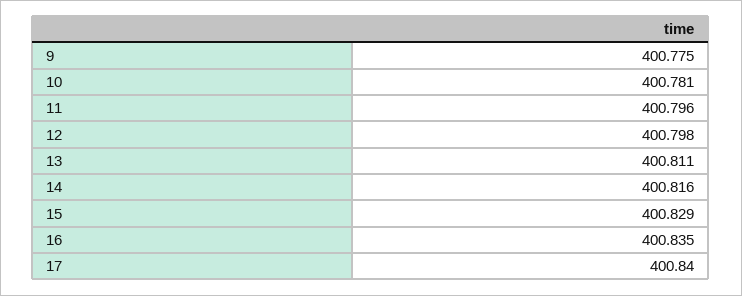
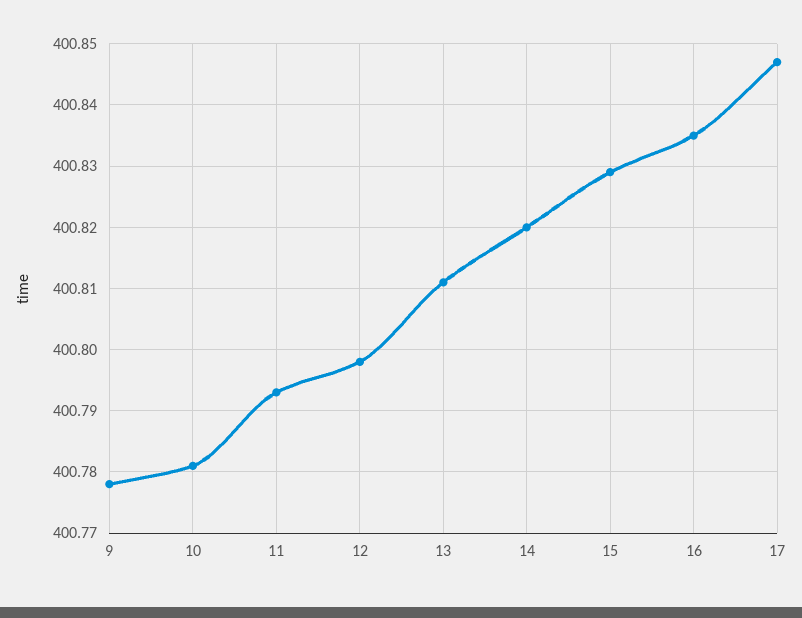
9: 400.775 -> 400.778
11: 400.796 -> 400.793
14: 400.816 -> 400.82
17: 400.84 -> 400.847

